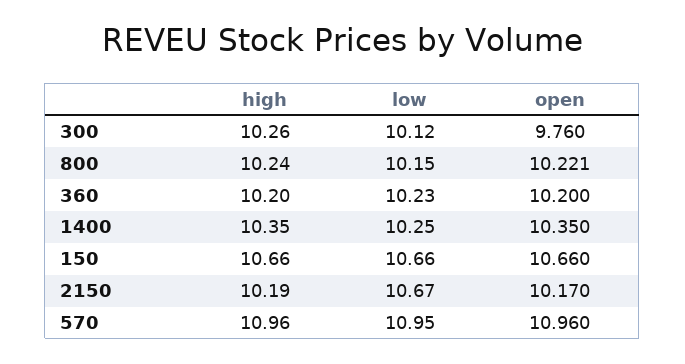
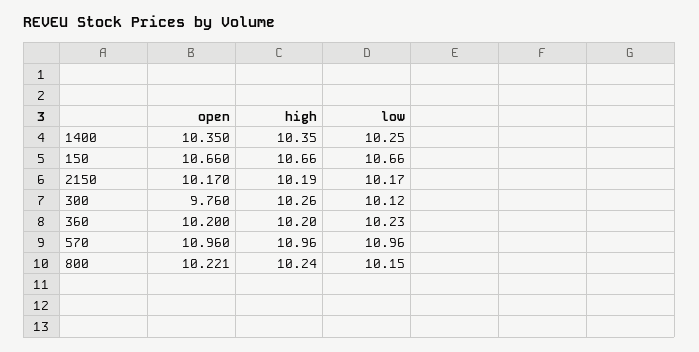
low, 2150: 10.67 -> 10.17
low, 570: 10.95 -> 10.96

